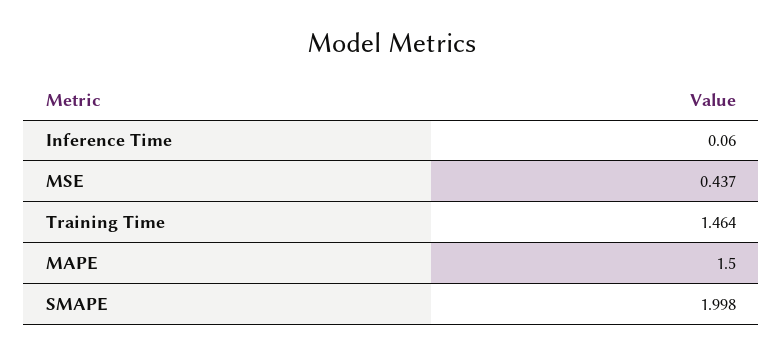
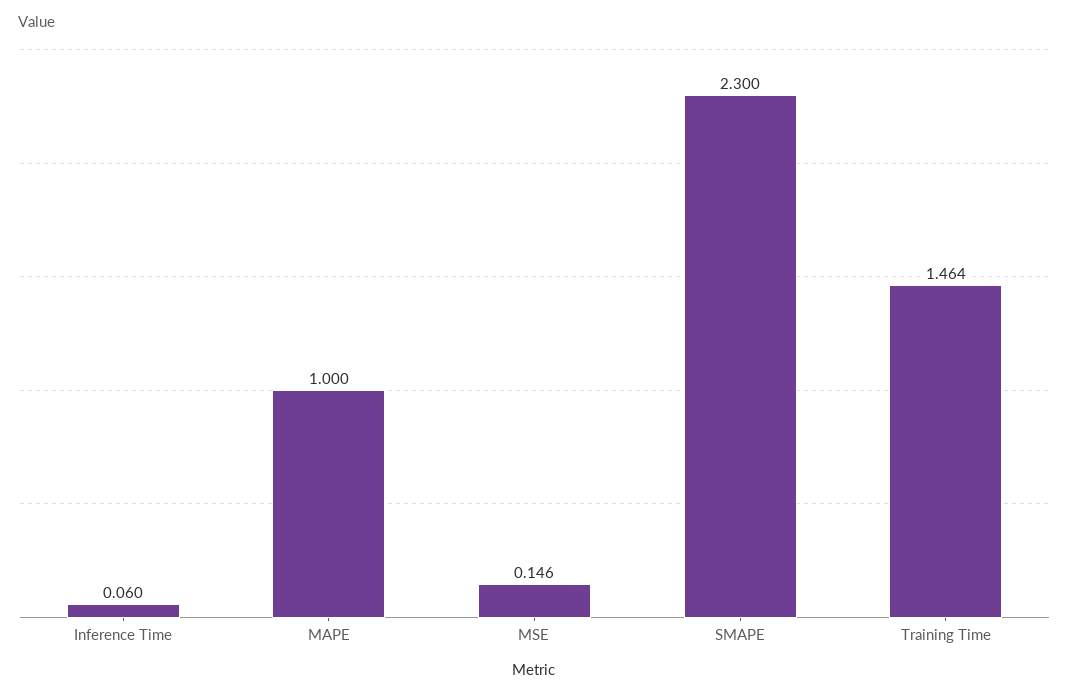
MSE: 0.437 -> 0.146
MAPE: 1.5 -> 1
SMAPE: 1.998 -> 2.3

